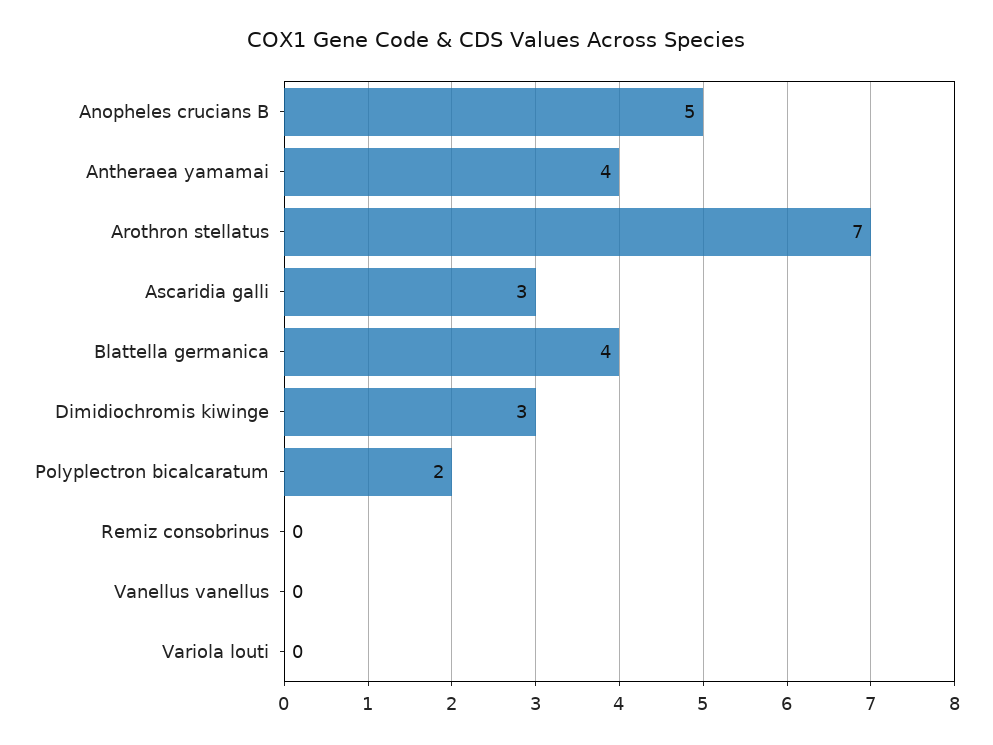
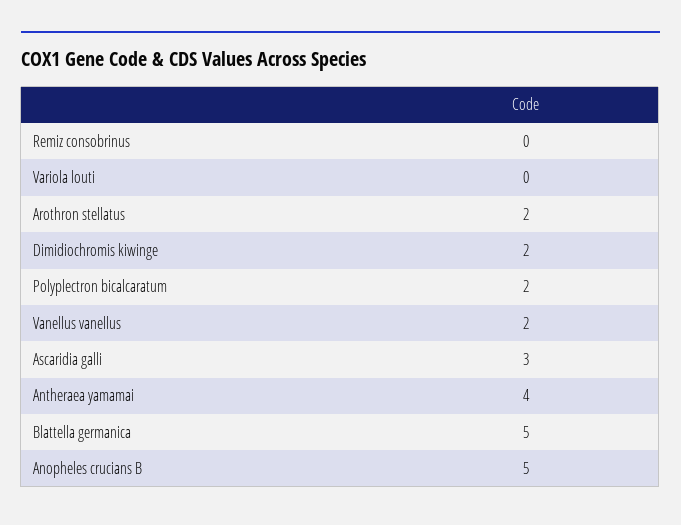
Arothron stellatus: 7 -> 2
Blattella germanica: 4 -> 5
Dimidiochromis kiwinge: 3 -> 2
Vanellus vanellus: 0 -> 2

